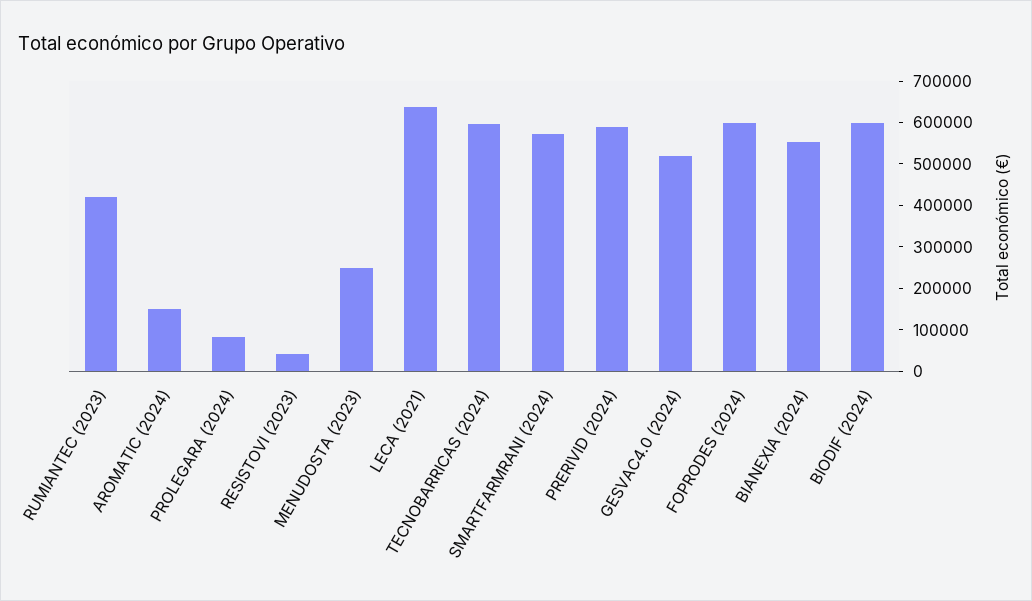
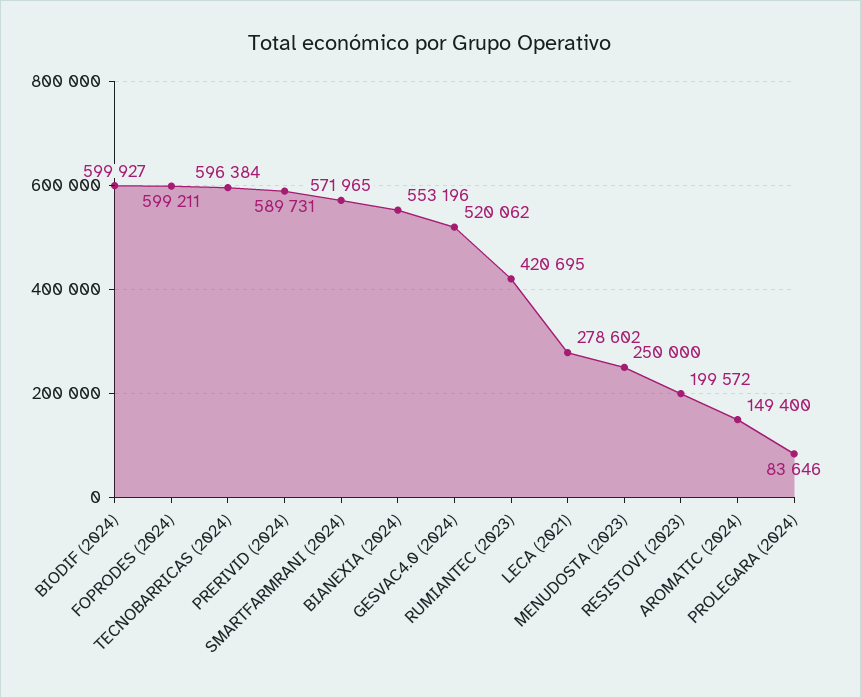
RESISTOVI (2023): 40000 -> 199572
LECA (2021): 640000 -> 278602

